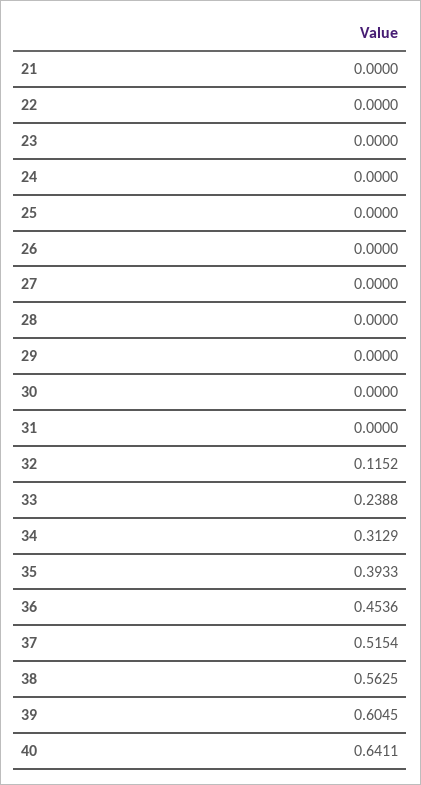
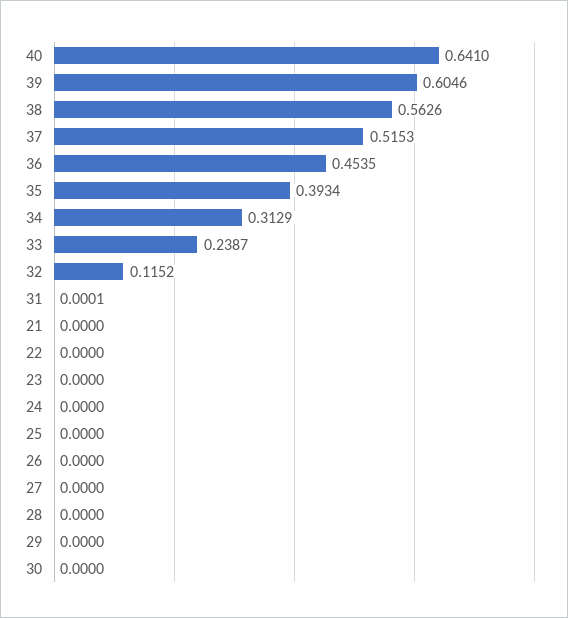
31: 0 -> 0.0001
33: 0.2388 -> 0.2387
35: 0.3933 -> 0.3934
36: 0.4536 -> 0.4535
37: 0.5154 -> 0.5153
38: 0.5625 -> 0.5626
39: 0.6045 -> 0.6046
40: 0.6411 -> 0.641

